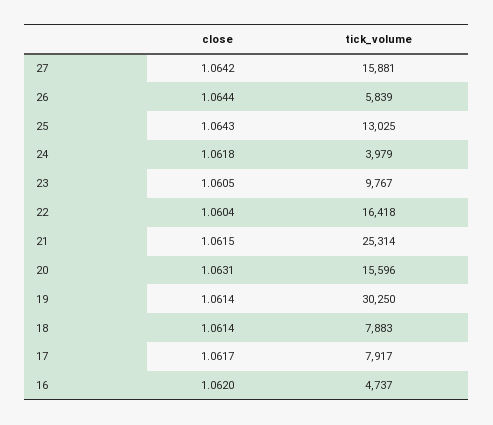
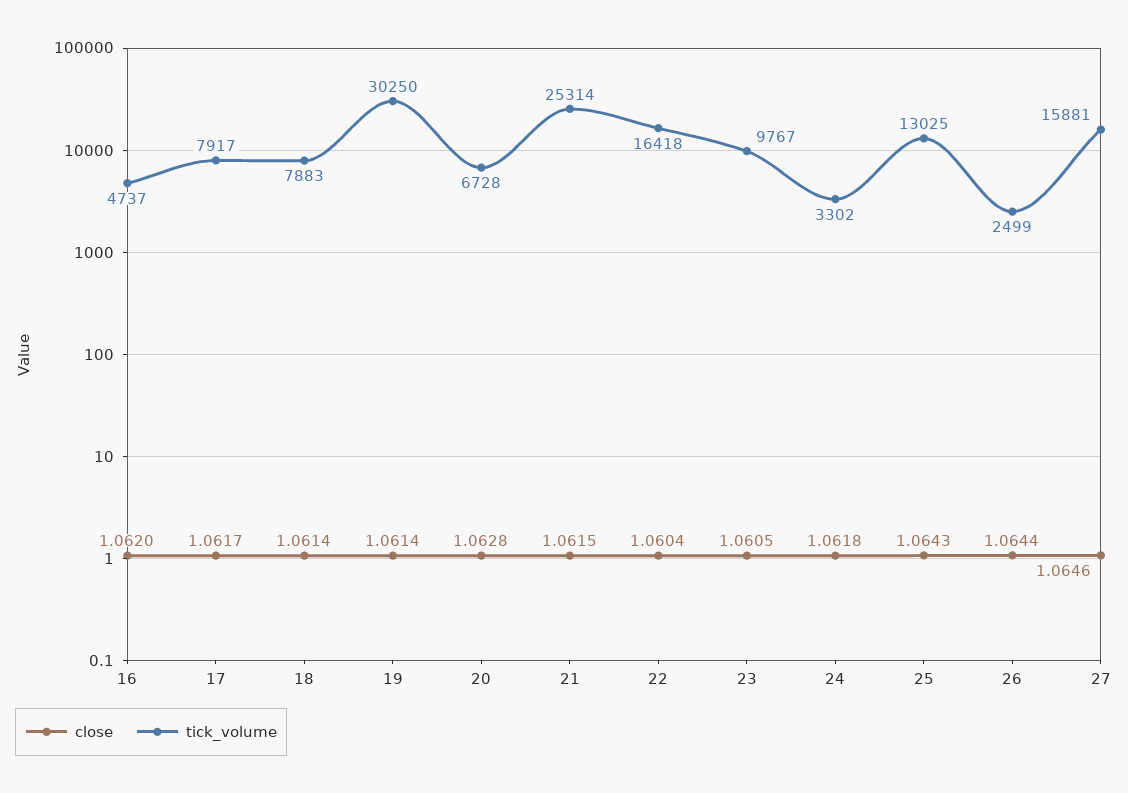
close, 27: 1.0642 -> 1.0646
tick_volume, 26: 5839 -> 2499
tick_volume, 24: 3979 -> 3302
close, 20: 1.0631 -> 1.0628
tick_volume, 20: 15596 -> 6728

